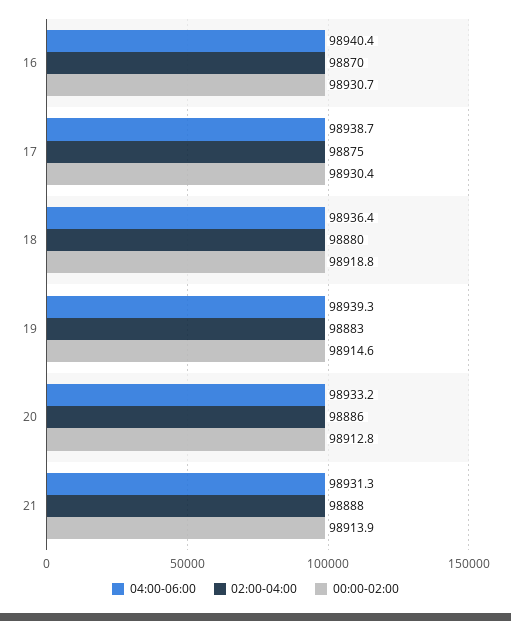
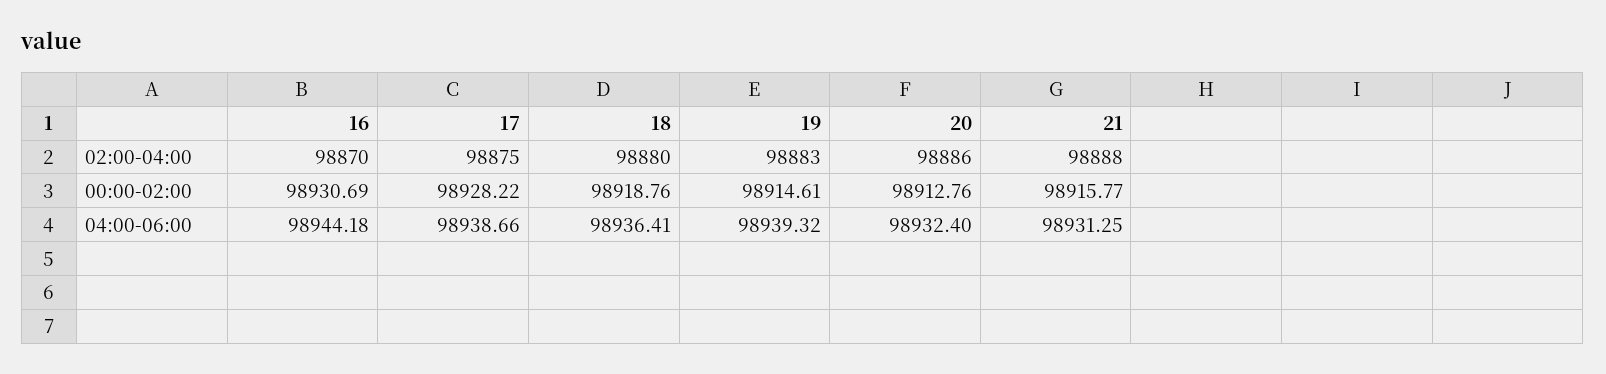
04:00-06:00, 16: 98940.4 -> 98944.18
00:00-02:00, 17: 98930.4 -> 98928.22
04:00-06:00, 20: 98933.2 -> 98932.4
00:00-02:00, 21: 98913.9 -> 98915.77

